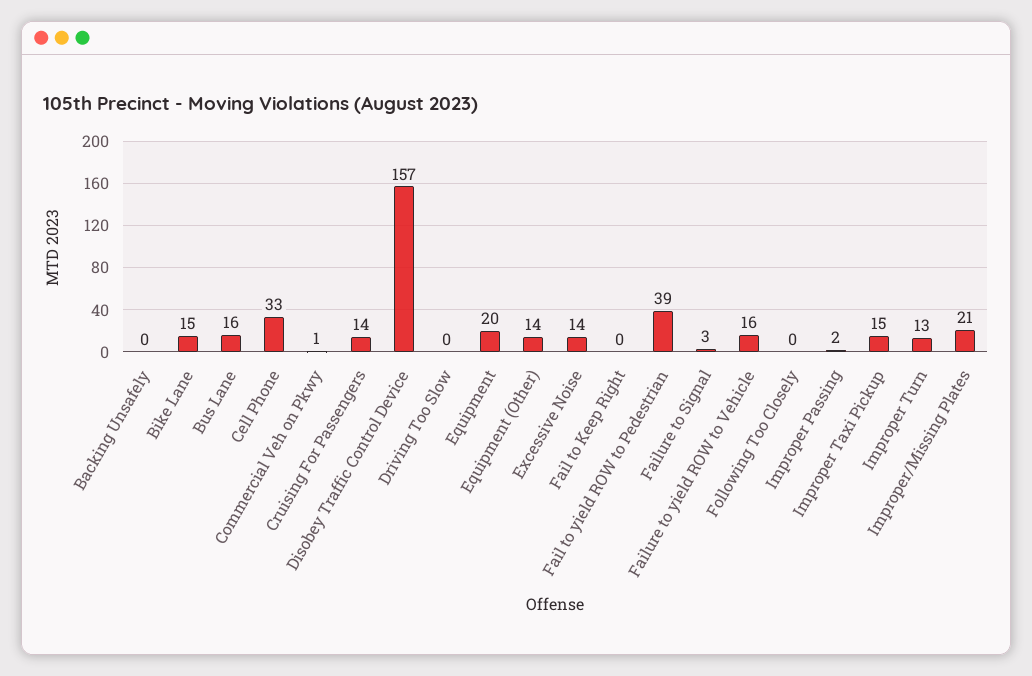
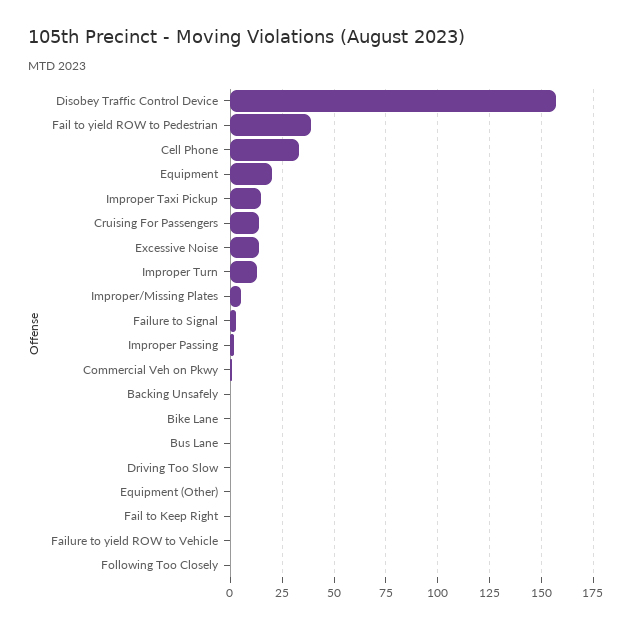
Bike Lane: 15 -> 0
Bus Lane: 16 -> 0
Equipment (Other): 14 -> 0
Failure to yield ROW to Vehicle: 16 -> 0
Improper/Missing Plates: 21 -> 5

